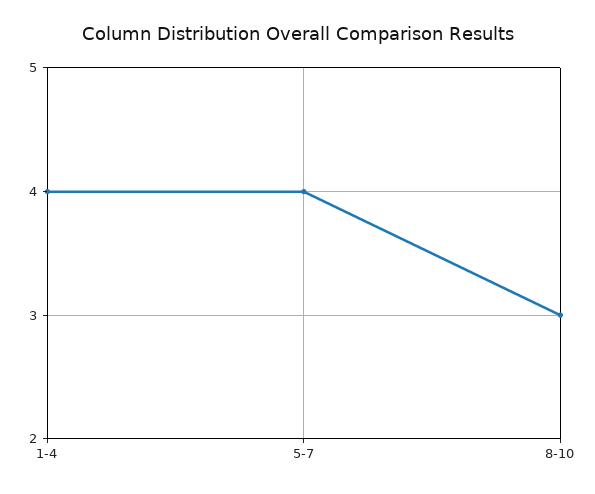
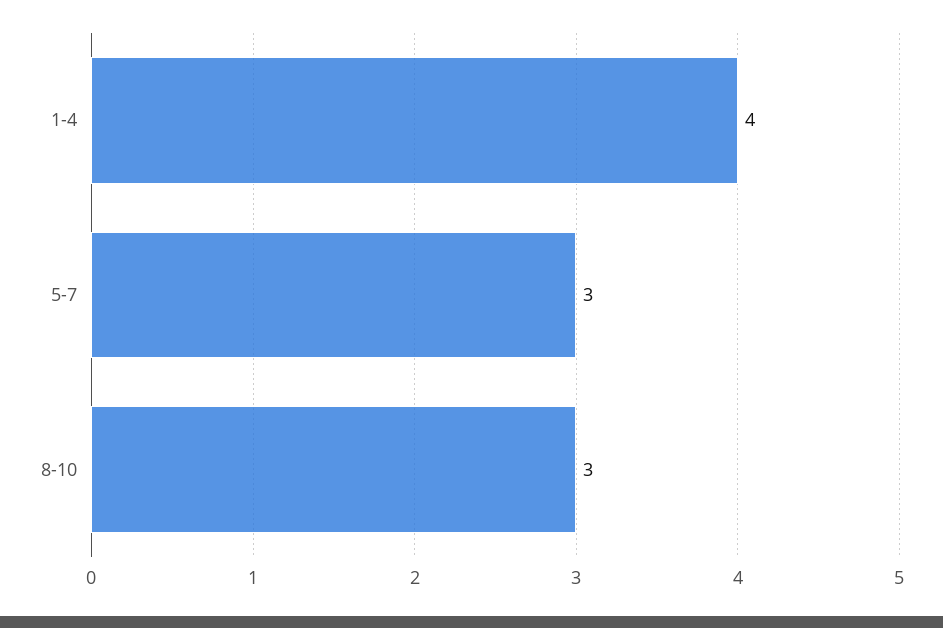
5-7: 4 -> 3

